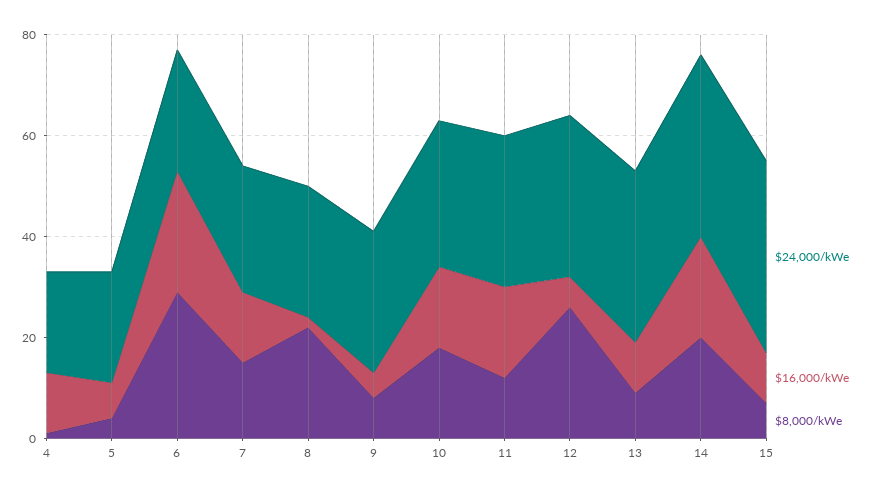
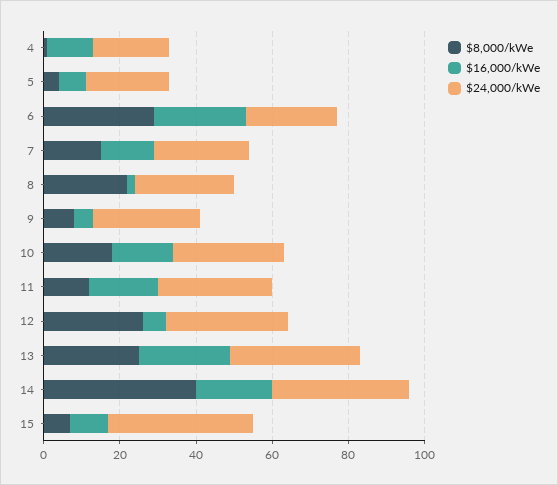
$16,000/kWe, 13: 10 -> 25
$8,000/kWe, 13: 10 -> 25
$8,000/kWe, 14: 20 -> 40

